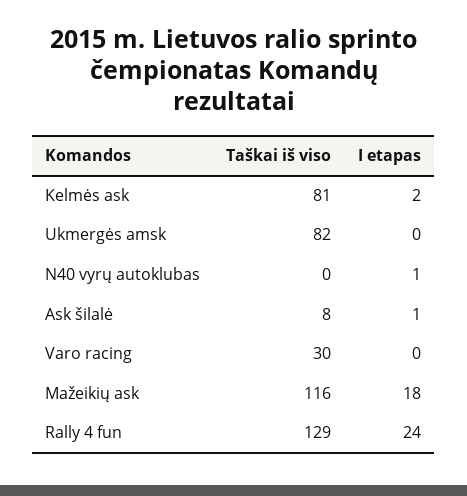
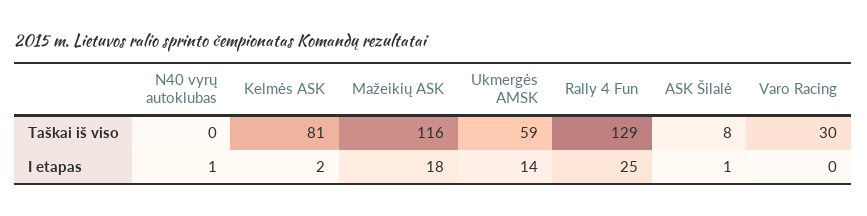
Taškai iš viso, Ukmergės amsk: 82 -> 59
I etapas, Ukmergės amsk: 0 -> 14
I etapas, Rally 4 fun: 24 -> 25

